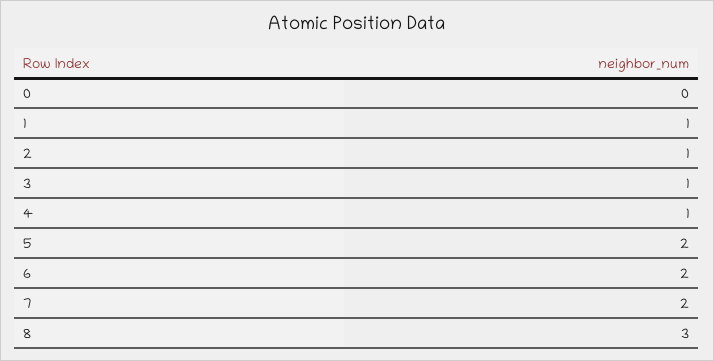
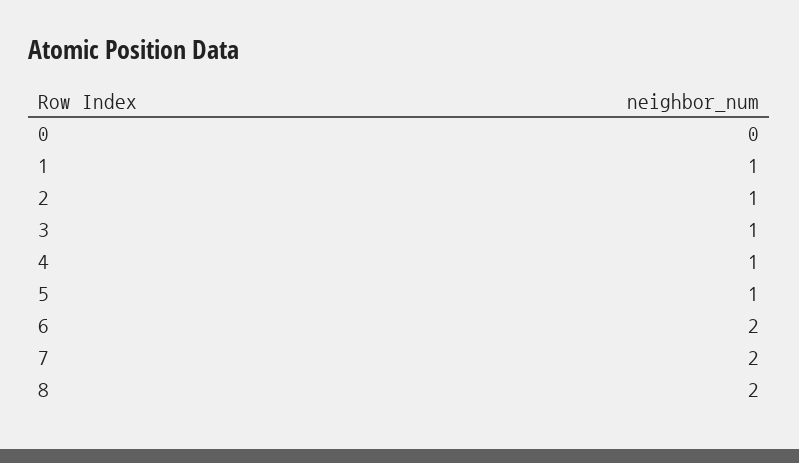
5: 2 -> 1
8: 3 -> 2

